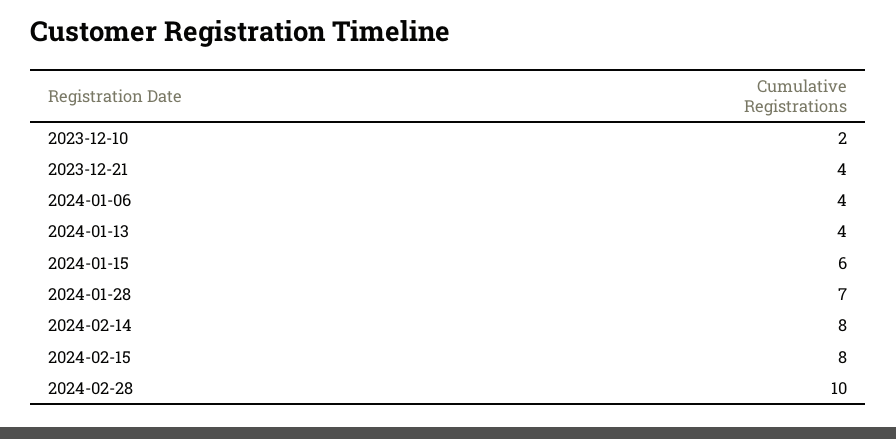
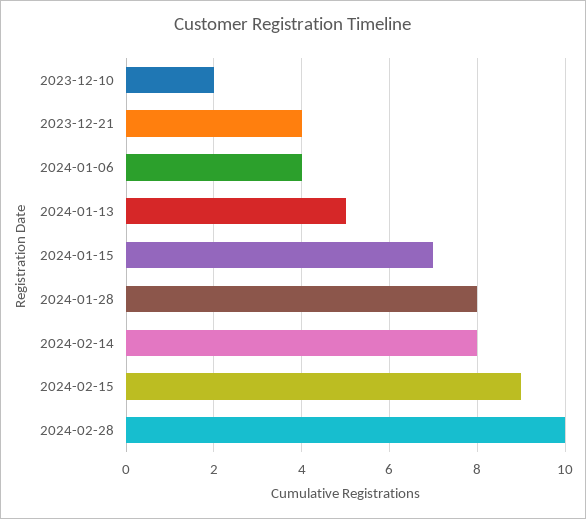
2024-01-13: 4 -> 5
2024-01-15: 6 -> 7
2024-01-28: 7 -> 8
2024-02-15: 8 -> 9

